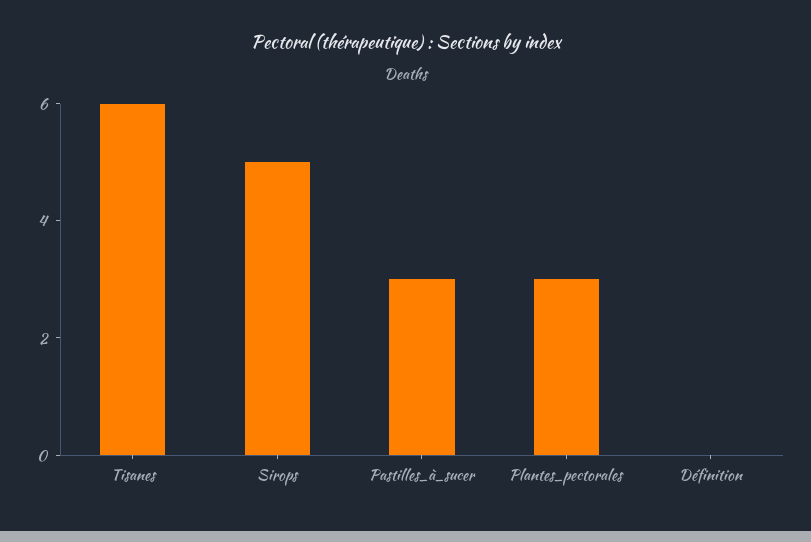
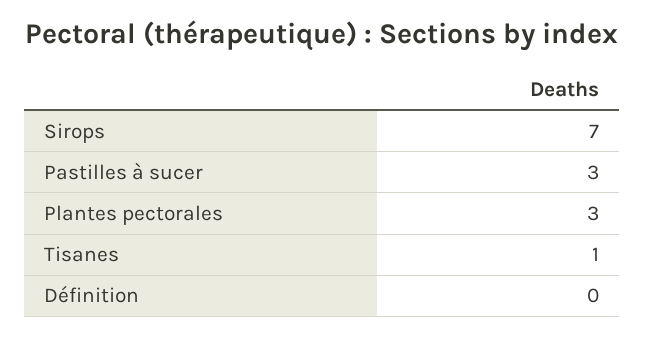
Tisanes: 6 -> 1
Sirops: 5 -> 7

